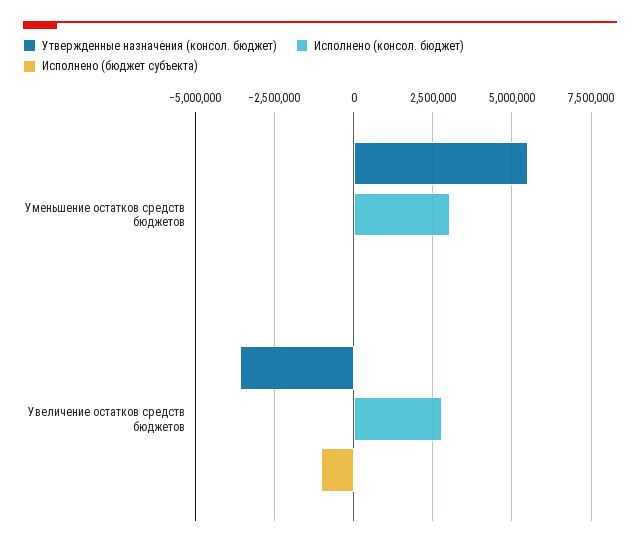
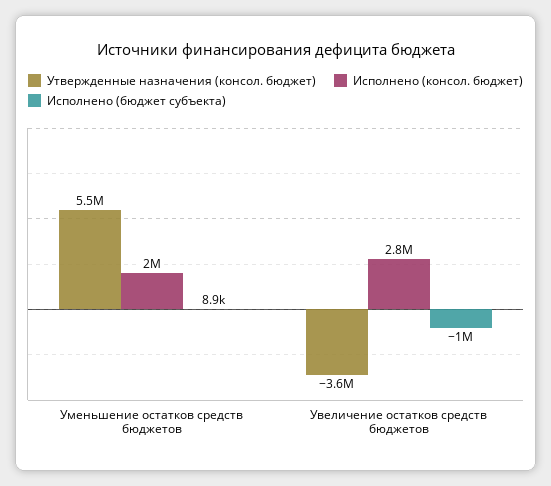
Исполнено (консол. бюджет), Уменьшение остатков средств бюджетов: 3000000 -> 2000000

